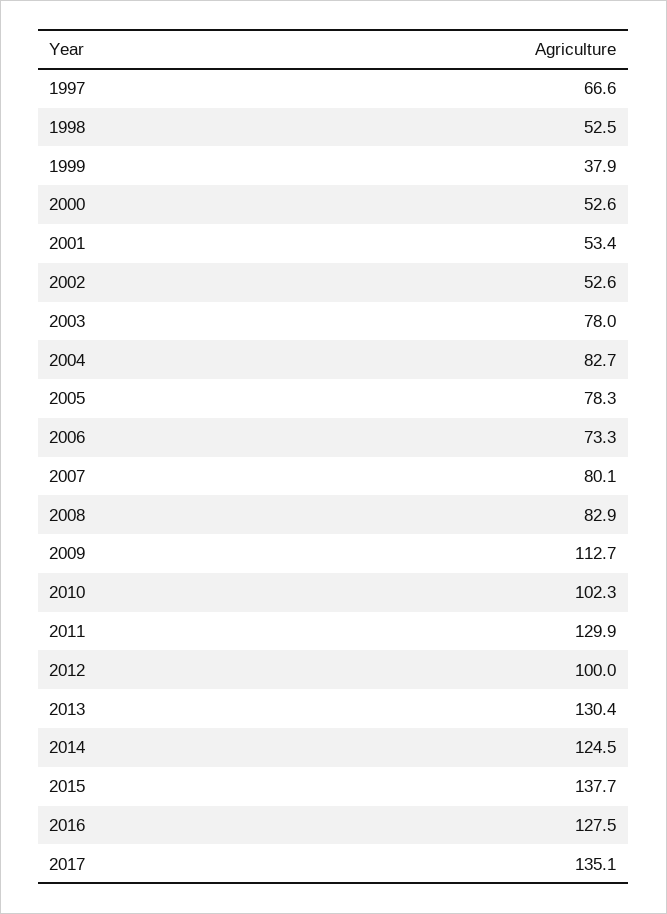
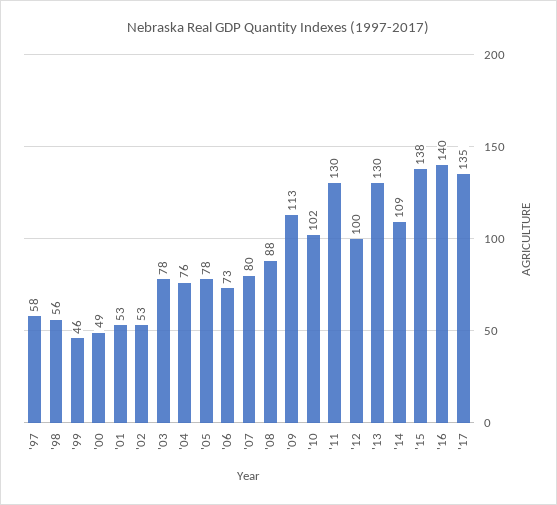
1997: 66.6 -> 58
1998: 52.5 -> 56
1999: 37.9 -> 46
2000: 52.6 -> 49
2004: 82.7 -> 76
2008: 82.9 -> 88
2014: 124.5 -> 109
2016: 127.5 -> 140

